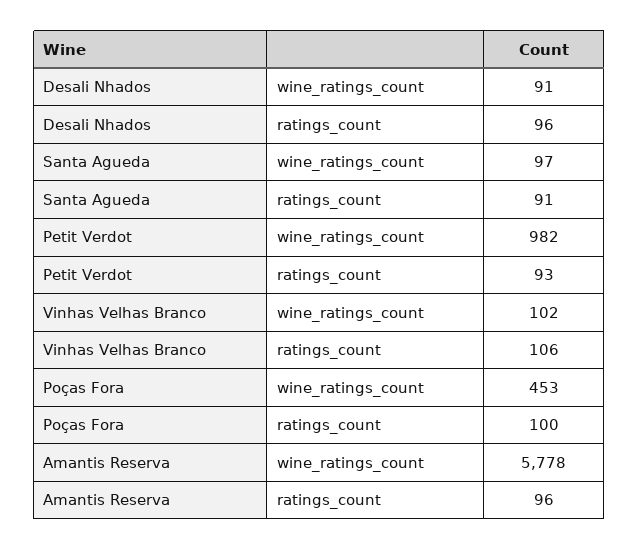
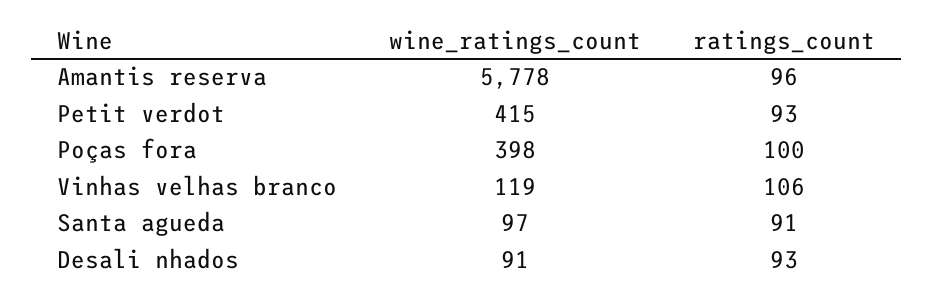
Desali Nhados, ratings_count: 96 -> 93
Petit Verdot, wine_ratings_count: 982 -> 415
Vinhas Velhas Branco, wine_ratings_count: 102 -> 119
Poças Fora, wine_ratings_count: 453 -> 398

